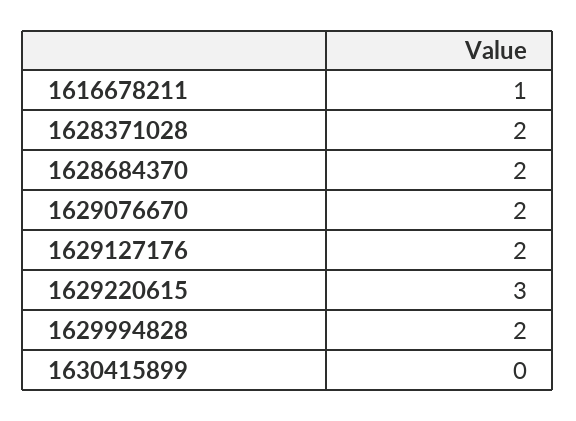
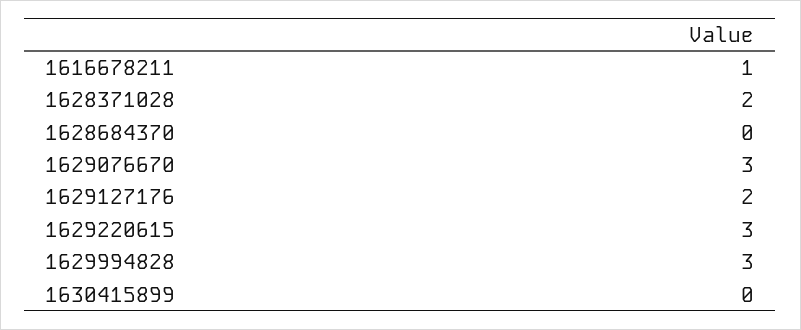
1628684370: 2 -> 0
1629076670: 2 -> 3
1629994828: 2 -> 3

